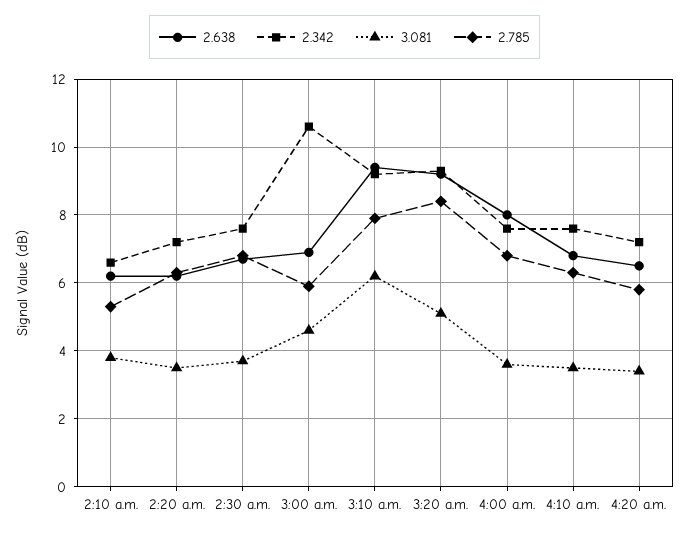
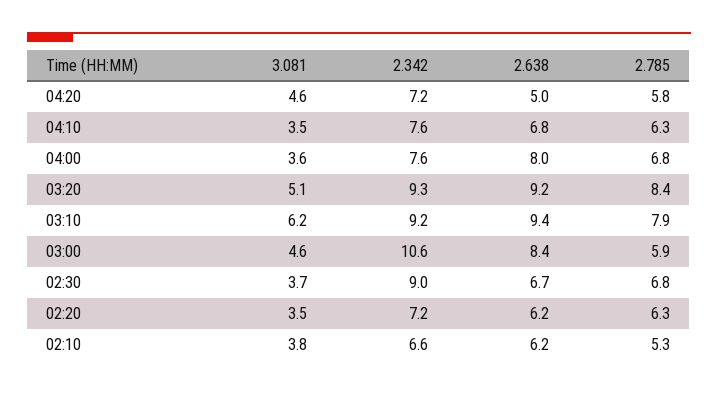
2.342, 2:30 a.m.: 7.5 -> 9
2.638, 3:00 a.m.: 7 -> 8.4
2.638, 4:20 a.m.: 6.5 -> 5
3.081, 4:20 a.m.: 3.5 -> 4.6

